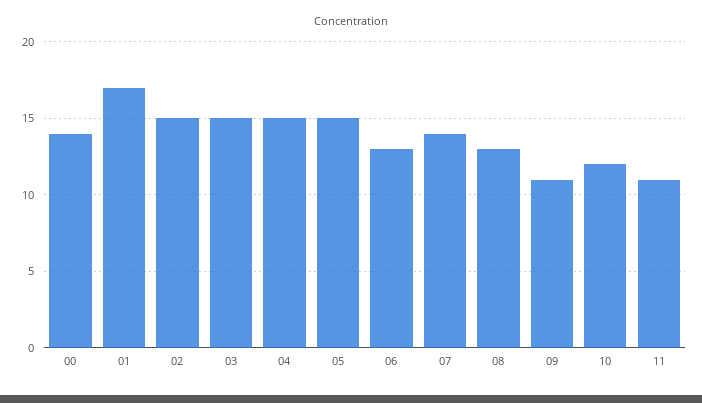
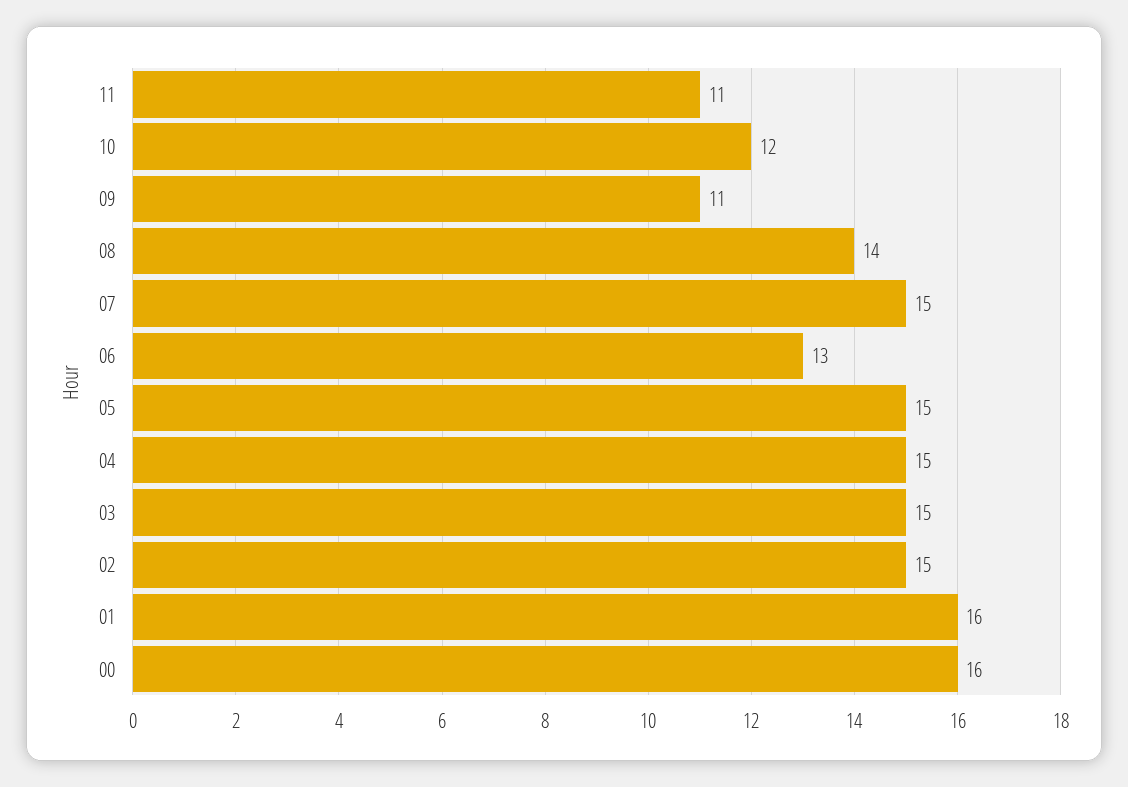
00: 14 -> 16
01: 17 -> 16
07: 14 -> 15
08: 13 -> 14

